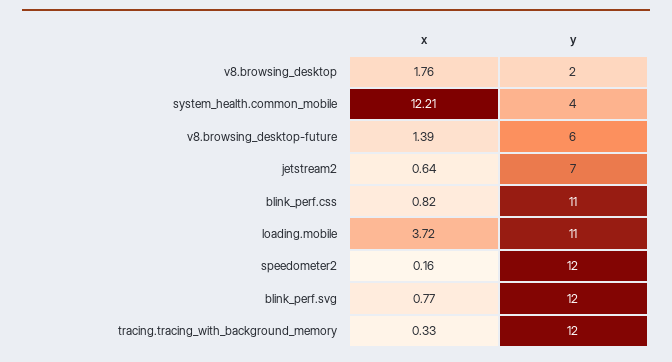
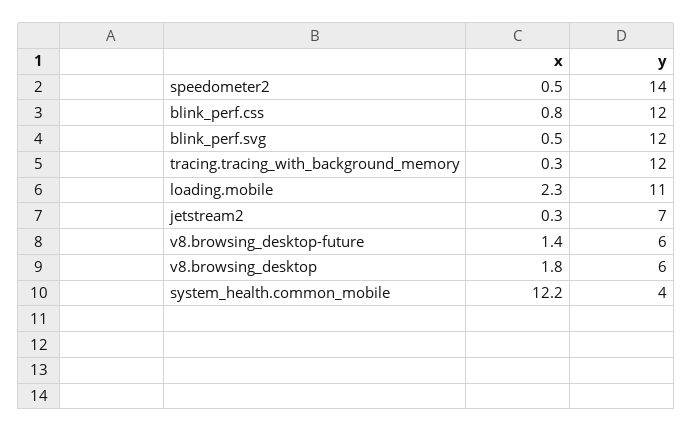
y, v8.browsing_desktop: 2 -> 6
x, jetstream2: 0.64 -> 0.3
y, blink_perf.css: 11 -> 12
x, loading.mobile: 3.72 -> 2.3
x, speedometer2: 0.16 -> 0.5
y, speedometer2: 12 -> 14
x, blink_perf.svg: 0.77 -> 0.5

